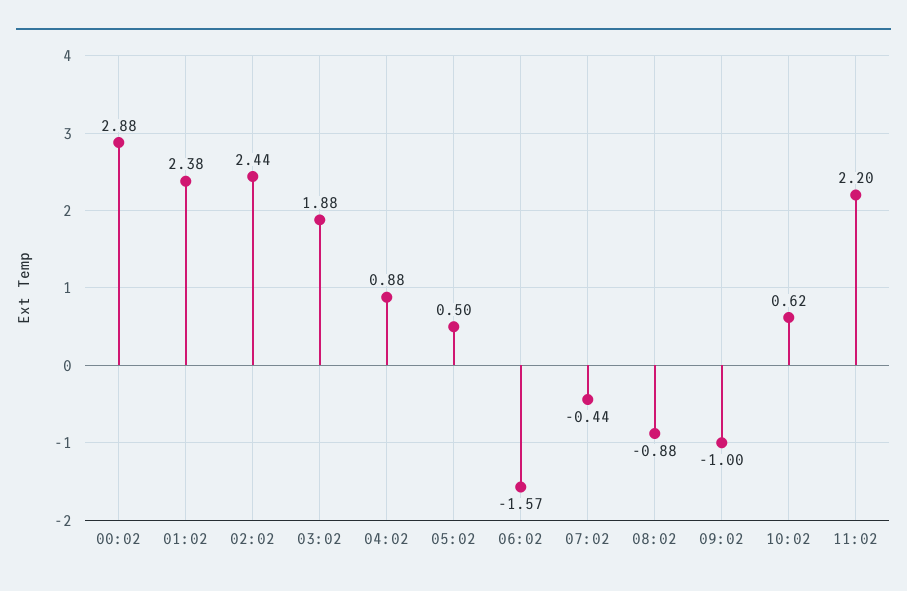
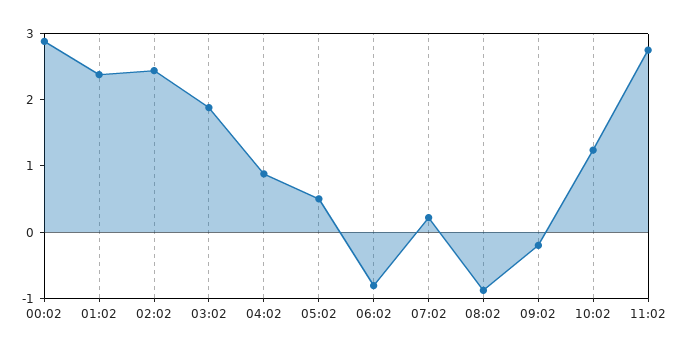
06:02: -1.57 -> -0.8
07:02: -0.44 -> 0.2
09:02: -1 -> -0.2
10:02: 0.62 -> 1.2
11:02: 2.2 -> 2.8

